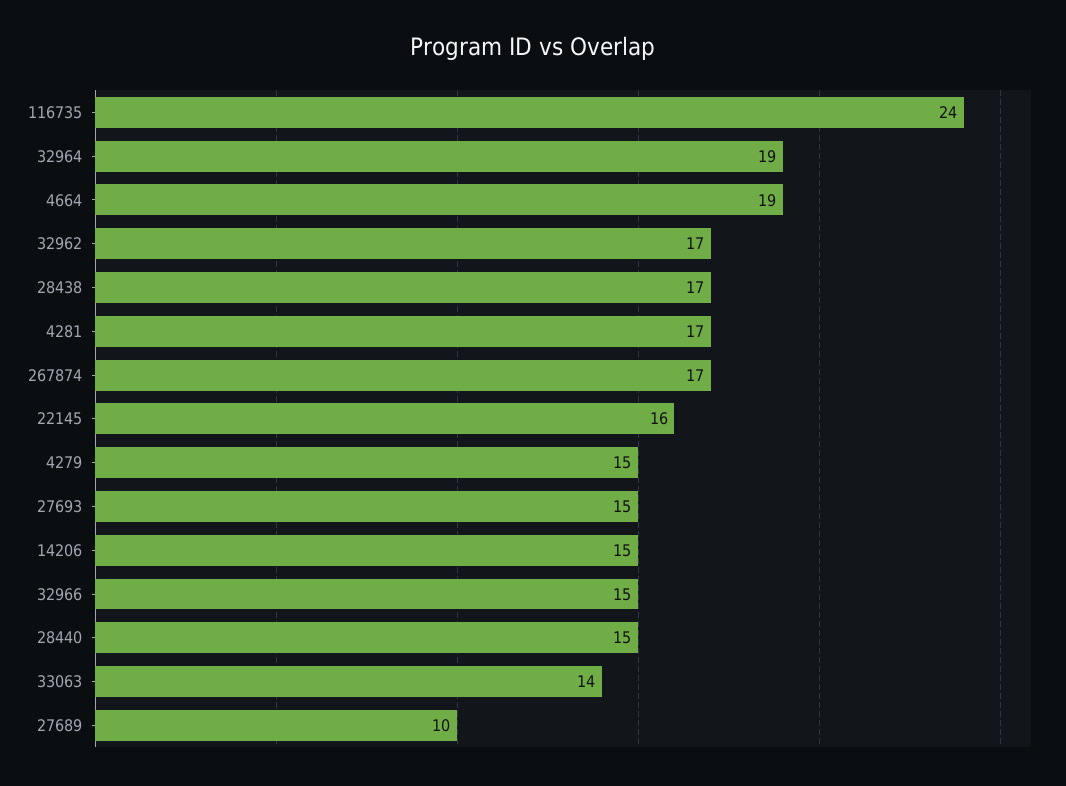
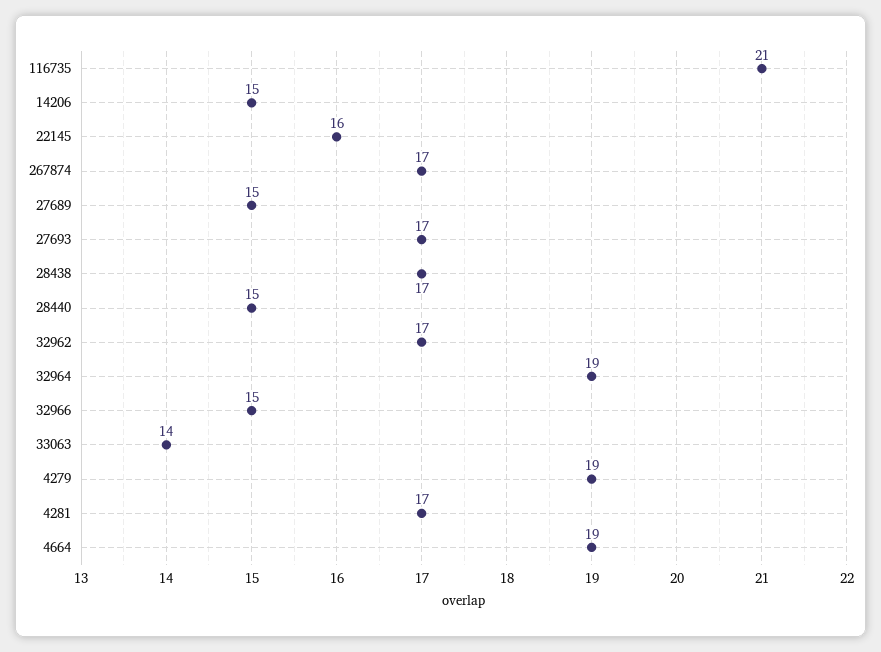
116735: 24 -> 21
4279: 15 -> 19
27693: 15 -> 17
27689: 10 -> 15

